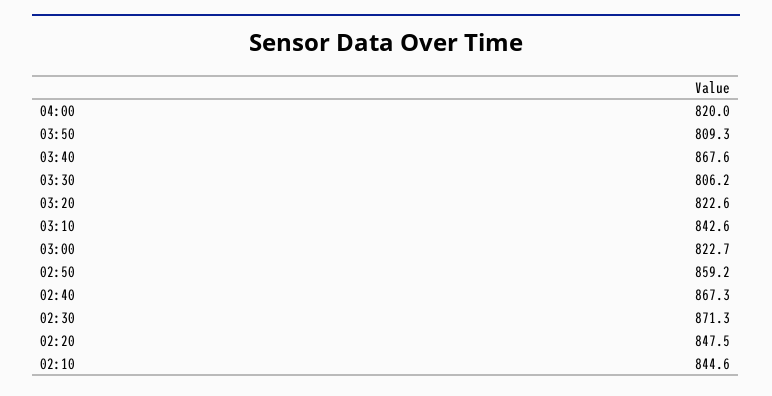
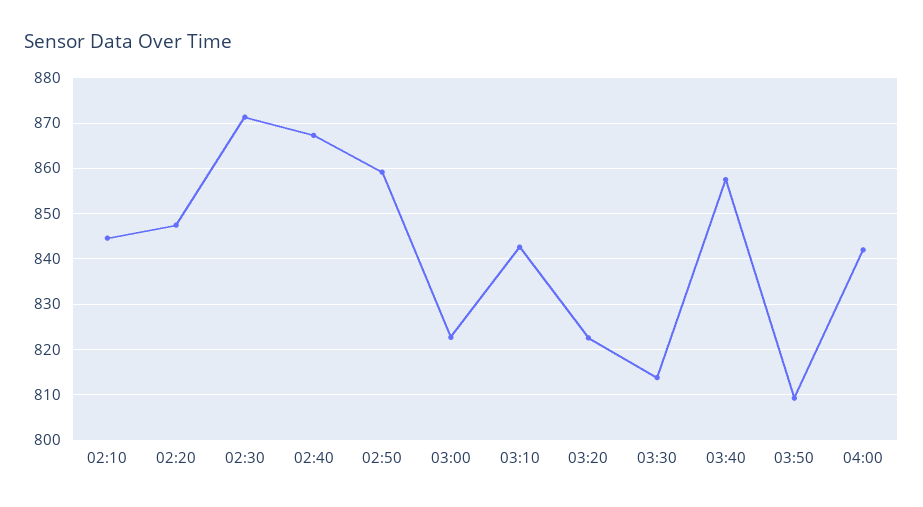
04:00: 820 -> 842
03:40: 867.6 -> 858
03:30: 806.2 -> 814

